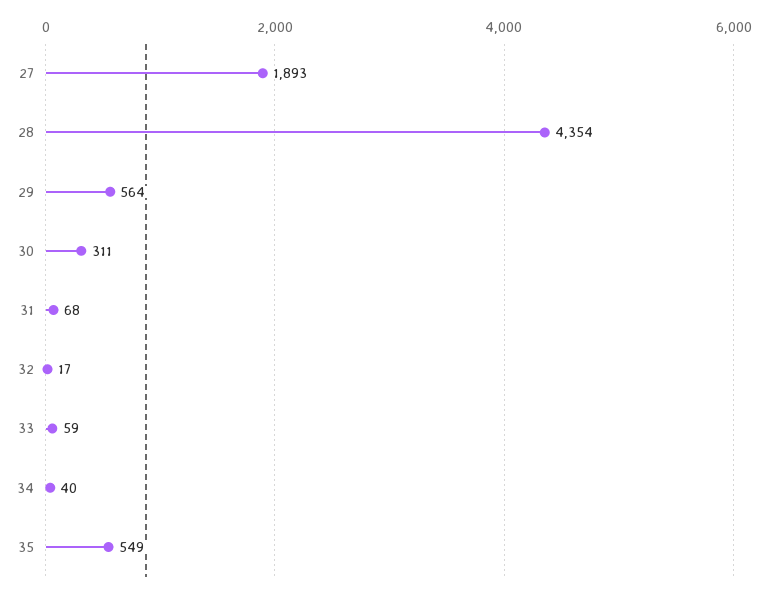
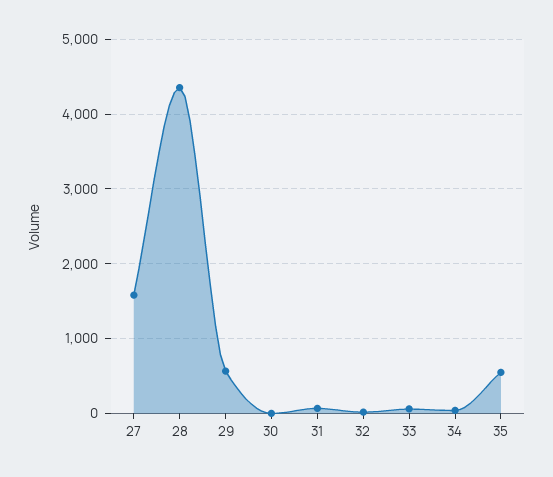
27: 1893 -> 1600
30: 311 -> 0

